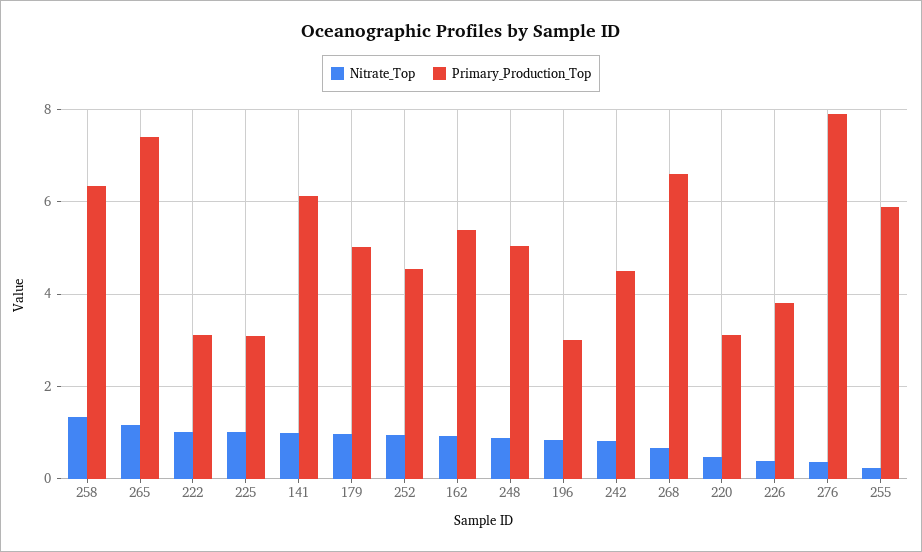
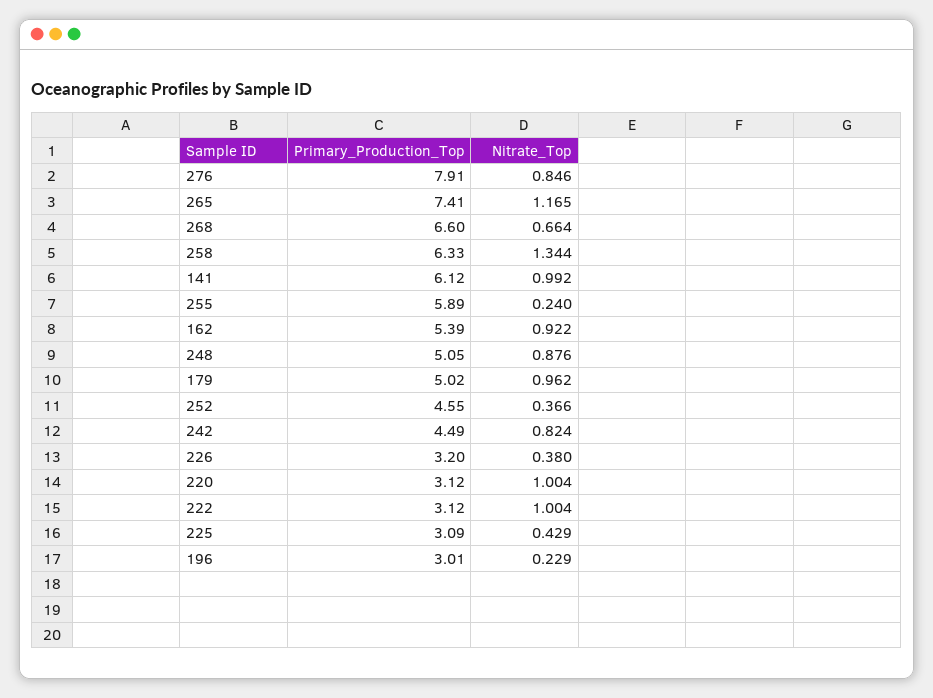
Nitrate_Top, 225: 1 -> 0.429
Nitrate_Top, 252: 1 -> 0.366
Nitrate_Top, 196: 0.8 -> 0.229
Nitrate_Top, 220: 0.4 -> 1.004
Primary_Production_Top, 226: 3.8 -> 3.2
Nitrate_Top, 276: 0.4 -> 0.846

